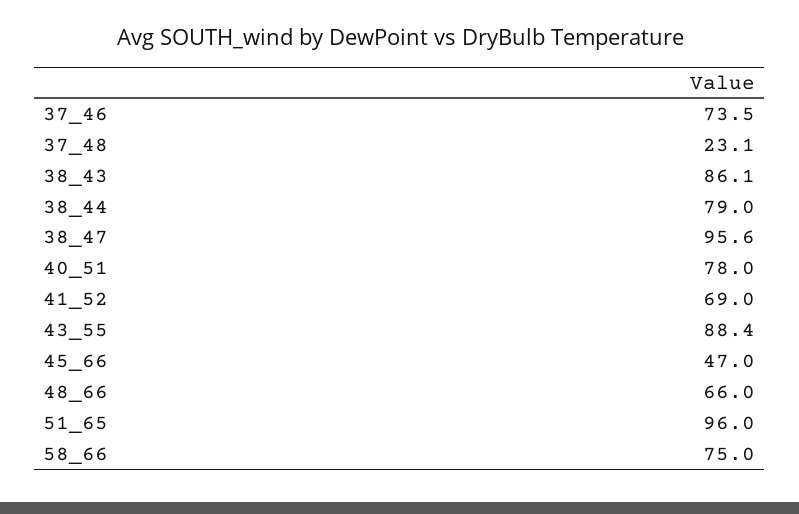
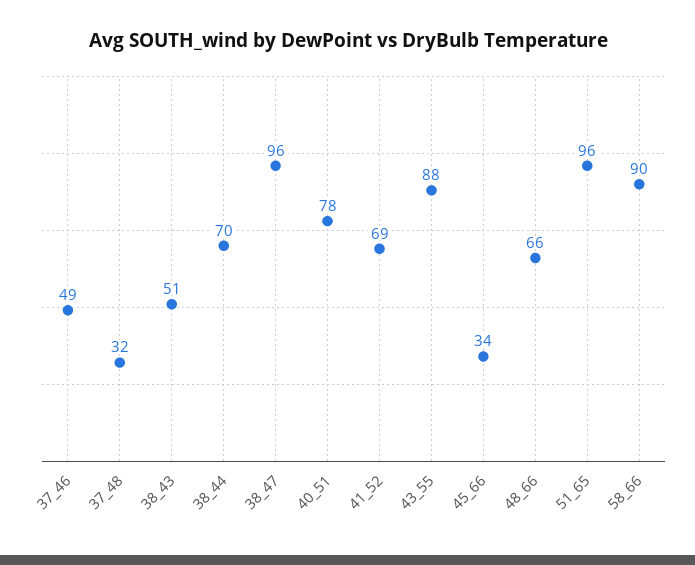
37_46: 73.5 -> 49
37_48: 23.1 -> 32
38_43: 86.1 -> 51
38_44: 79 -> 70
45_66: 47 -> 34
58_66: 75 -> 90

